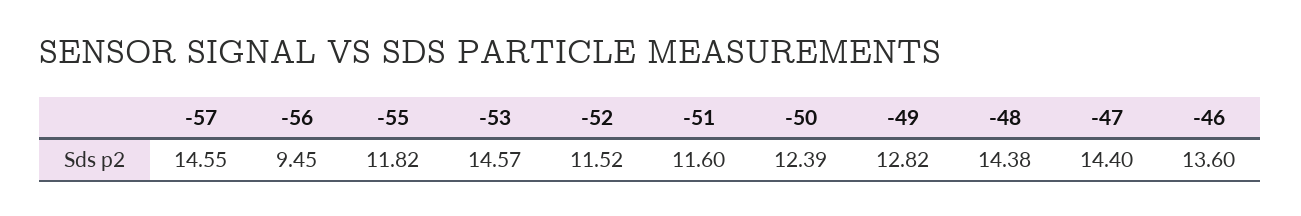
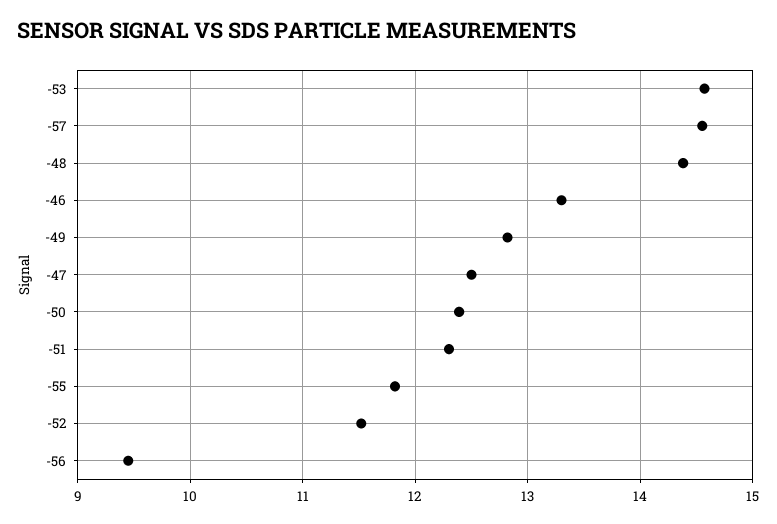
-51: 11.6 -> 12.3
-47: 14.4 -> 12.5
-46: 13.6 -> 13.3

